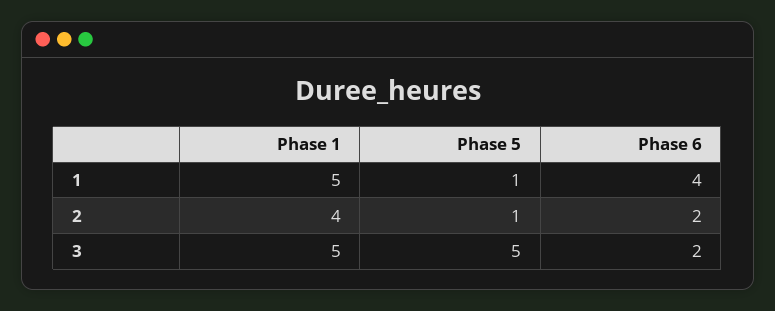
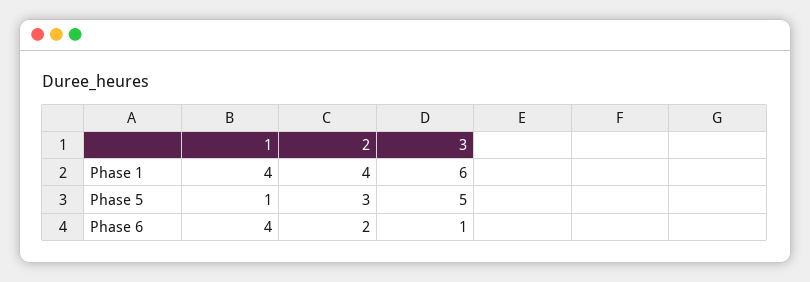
Phase 1, 1: 5 -> 4
Phase 5, 2: 1 -> 3
Phase 1, 3: 5 -> 6
Phase 6, 3: 2 -> 1

